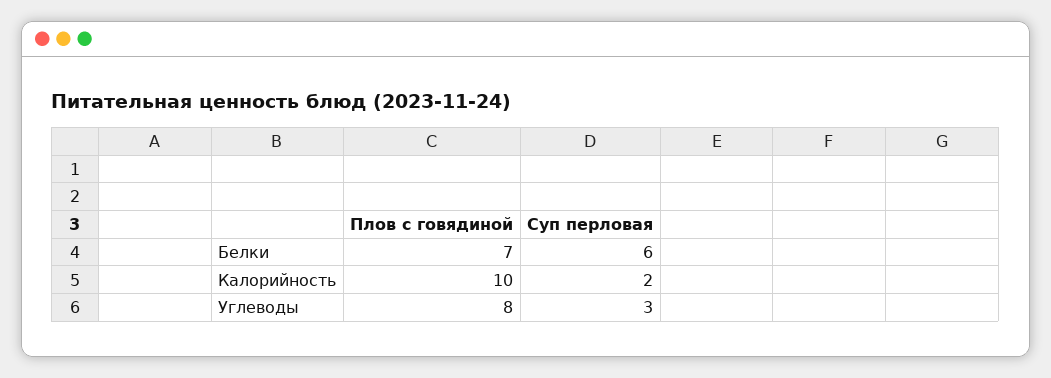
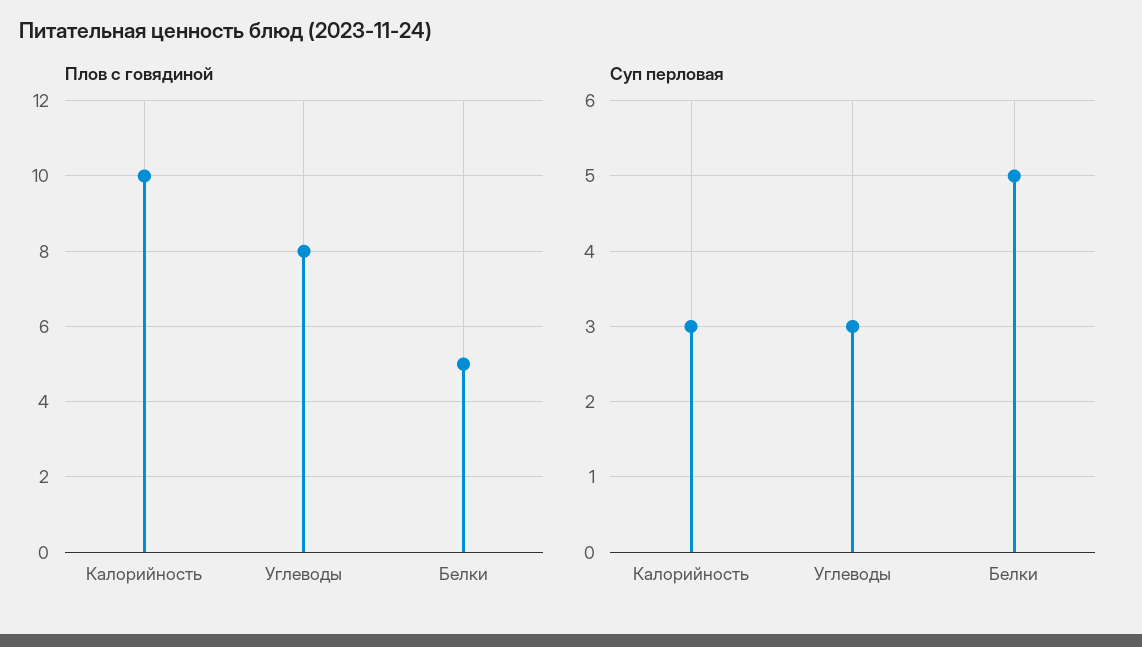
Плов с говядиной, Белки: 7 -> 5
Суп перловая, Белки: 6 -> 5
Суп перловая, Калорийность: 2 -> 3

